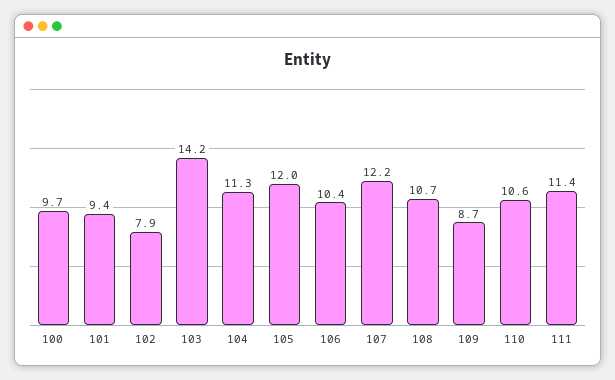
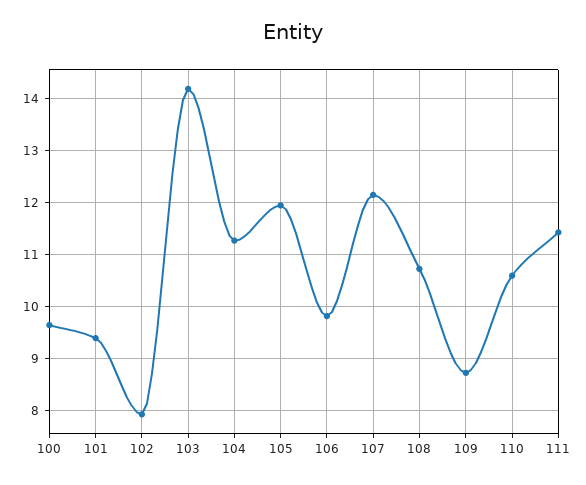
106: 10.4 -> 9.8

